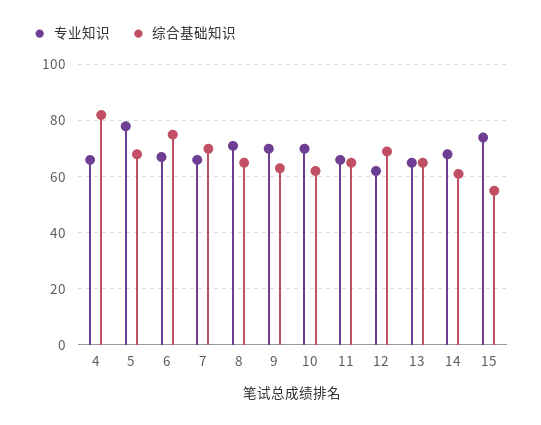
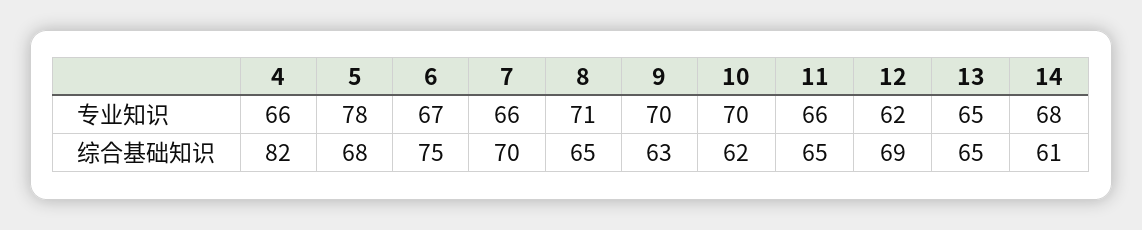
专业知识, 15: 75 -> none
综合基础知识, 15: 55 -> none

